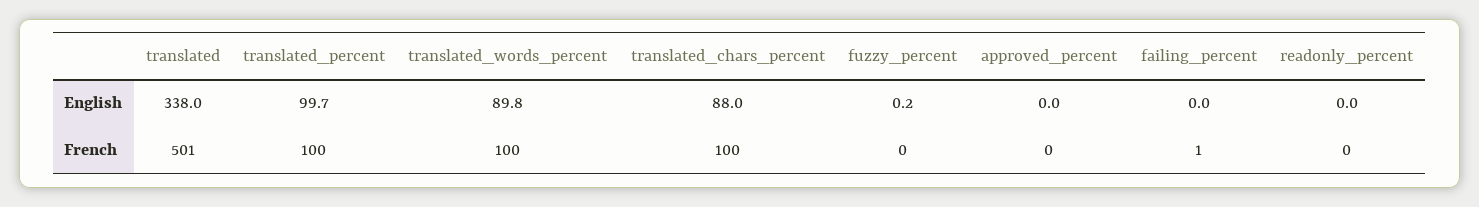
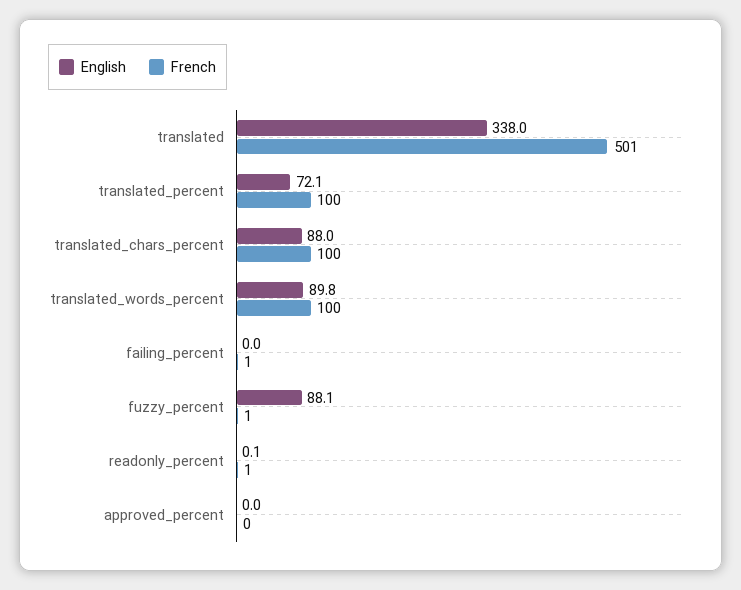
English, translated_percent: 99.7 -> 72.1
English, fuzzy_percent: 0.2 -> 88.1
English, readonly_percent: 0 -> 0.1
French, fuzzy_percent: 0 -> 1
French, readonly_percent: 0 -> 1

